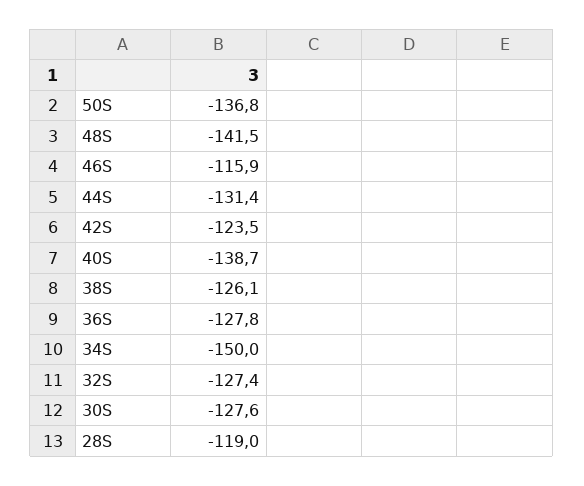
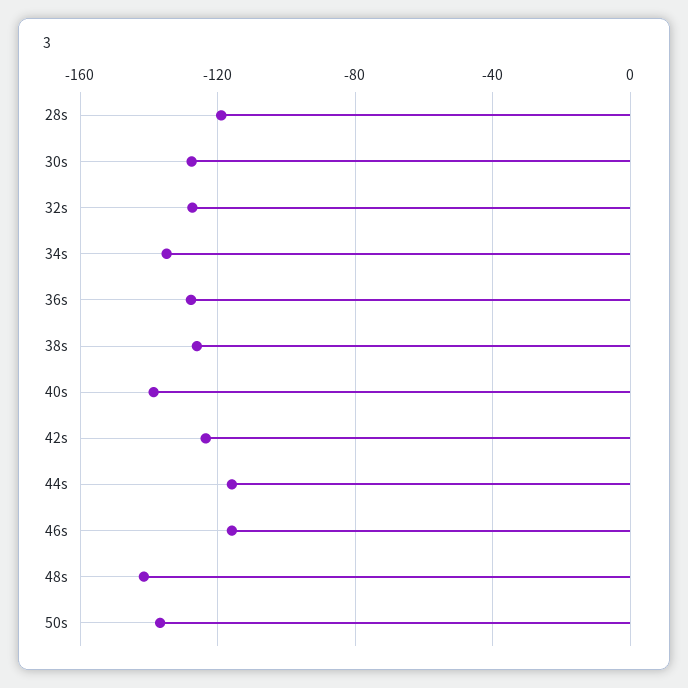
44S: -131.4 -> -115
34S: -150 -> -135

